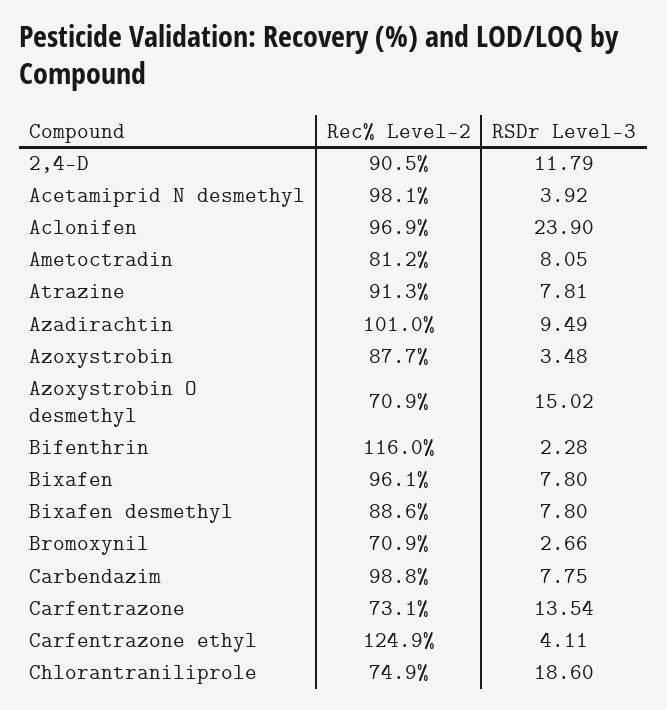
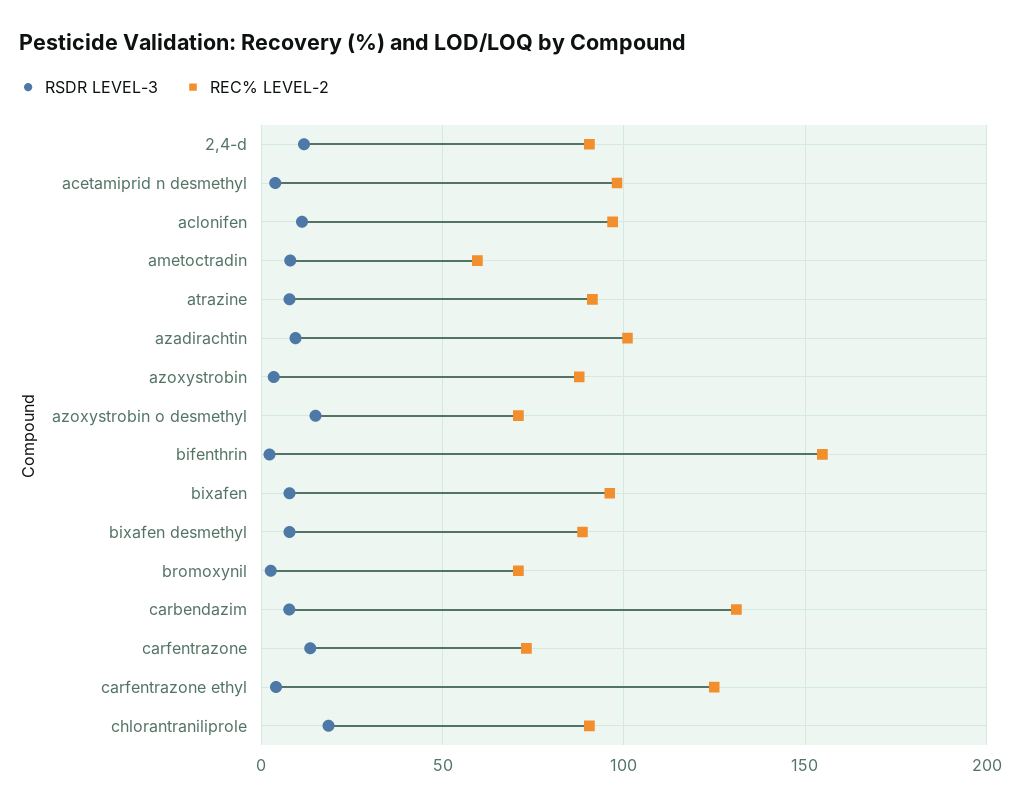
RSDr Level-3, Aclonifen: 23.9 -> 10
Rec% Level-2, Ametoctradin: 81.2 -> 60
Rec% Level-2, Bifenthrin: 116 -> 155
Rec% Level-2, Carbendazim: 98.8 -> 130
Rec% Level-2, Chlorantraniliprole: 74.9 -> 90

